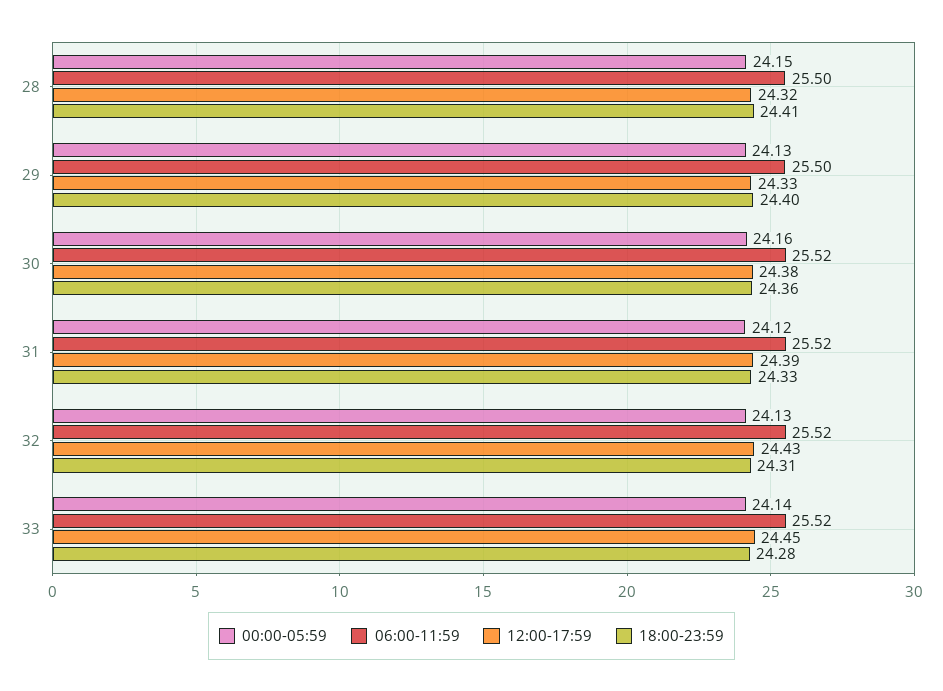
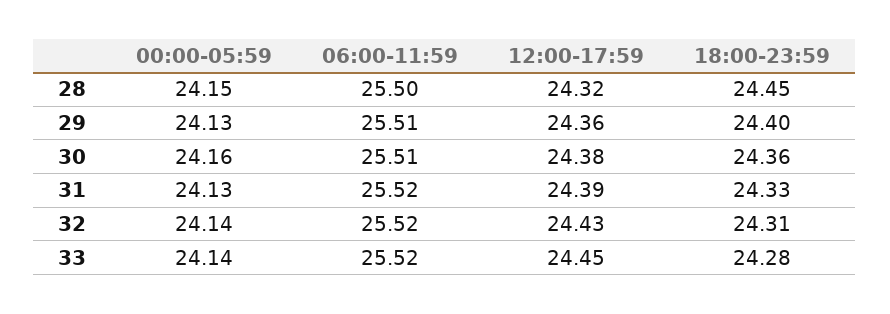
18:00-23:59, 28: 24.41 -> 24.45
06:00-11:59, 29: 25.5 -> 25.51
12:00-17:59, 29: 24.33 -> 24.36
06:00-11:59, 30: 25.52 -> 25.51
00:00-05:59, 31: 24.12 -> 24.13
00:00-05:59, 32: 24.13 -> 24.14

